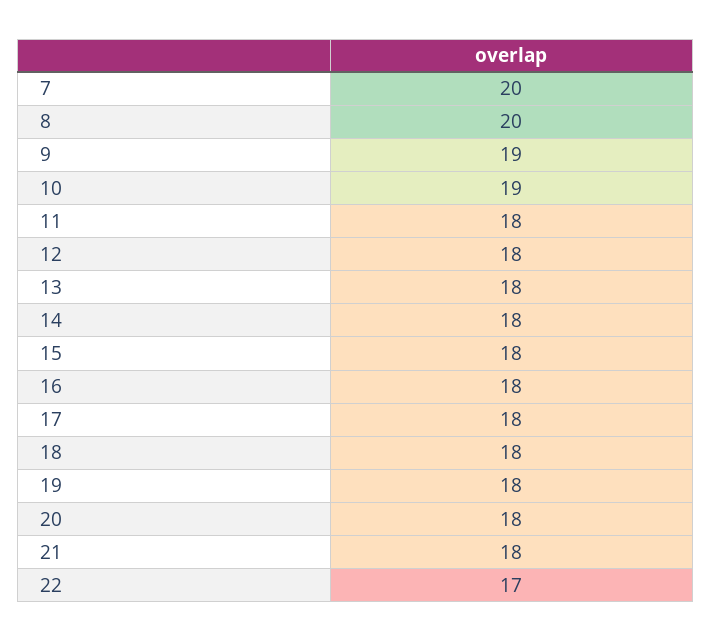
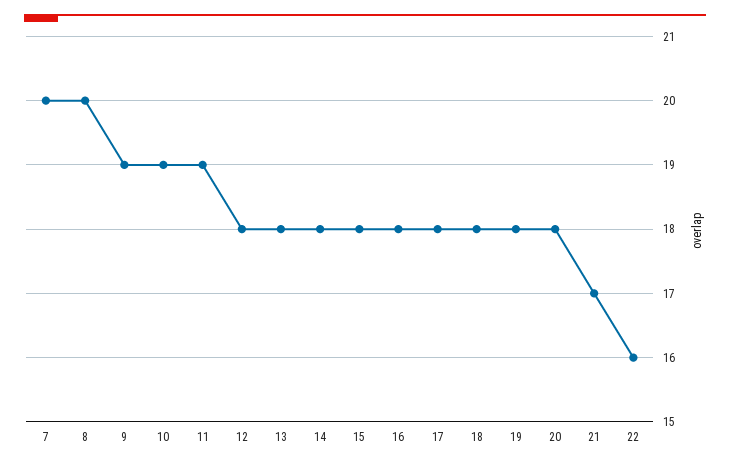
11: 18 -> 19
21: 18 -> 17
22: 17 -> 16

